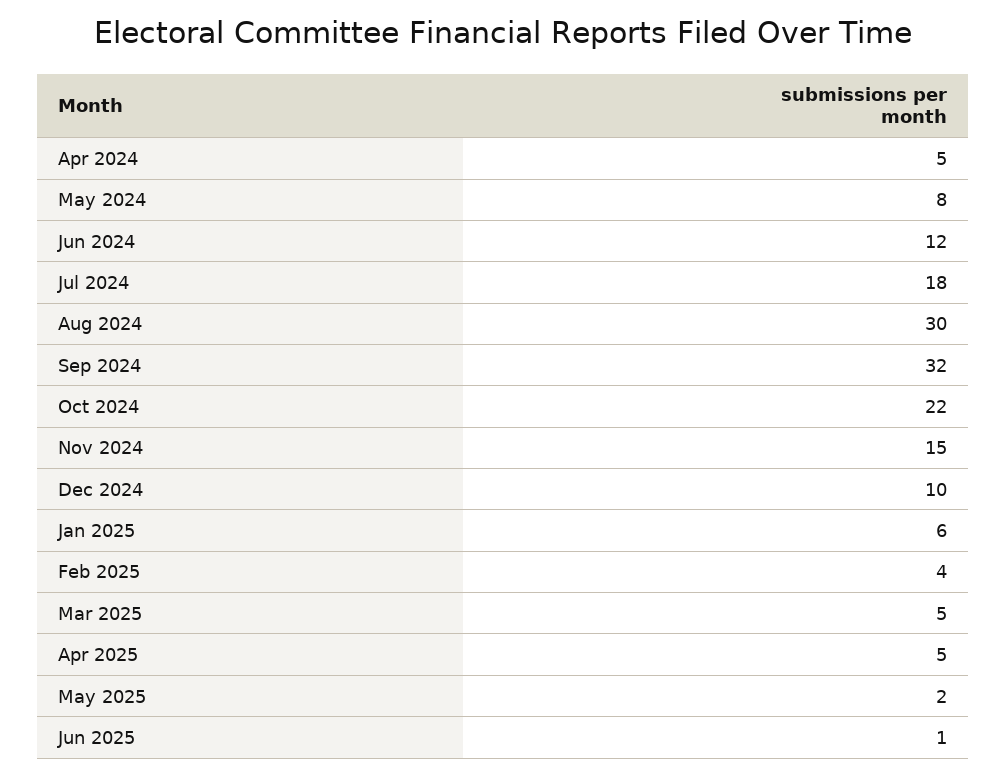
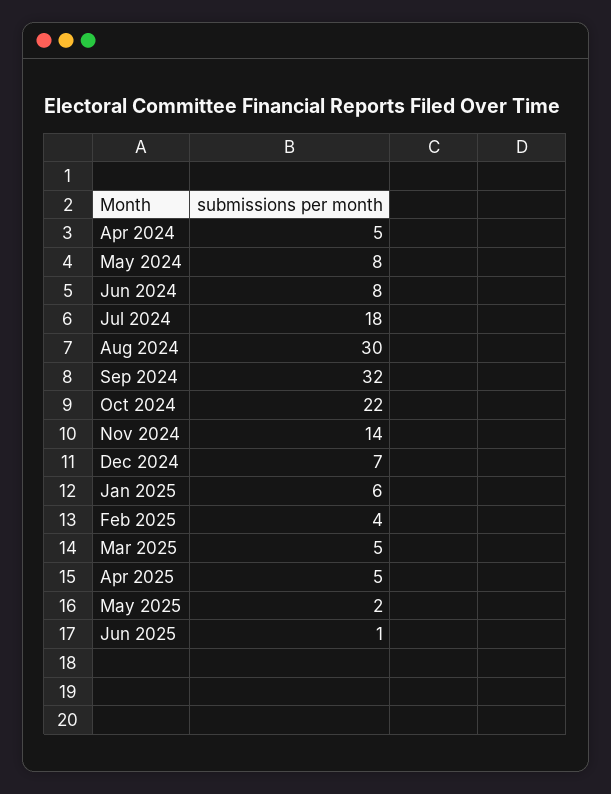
Jun 2024: 12 -> 8
Nov 2024: 15 -> 14
Dec 2024: 10 -> 7

